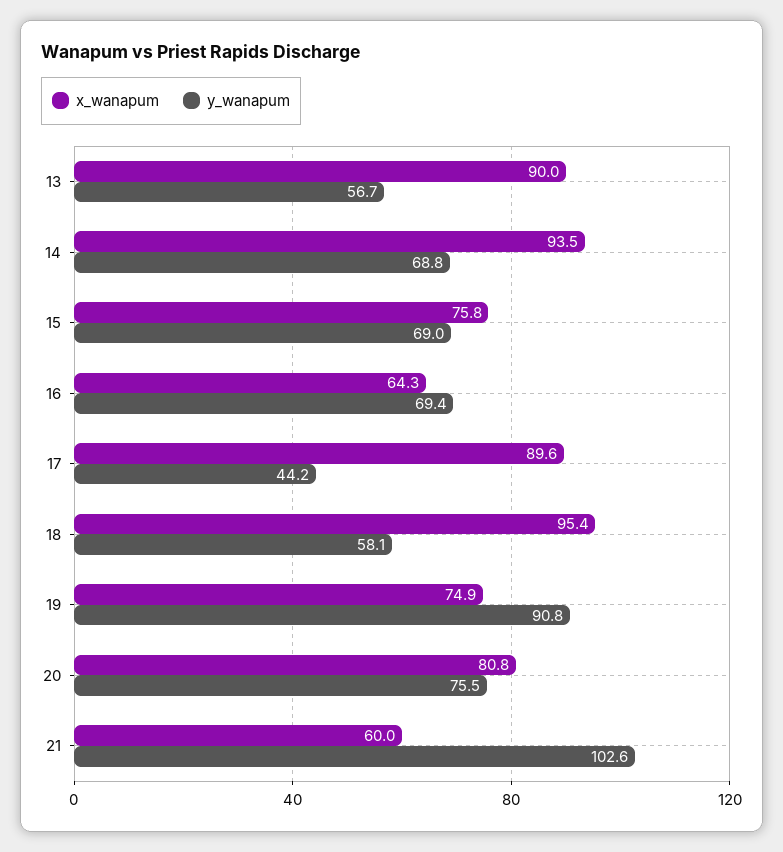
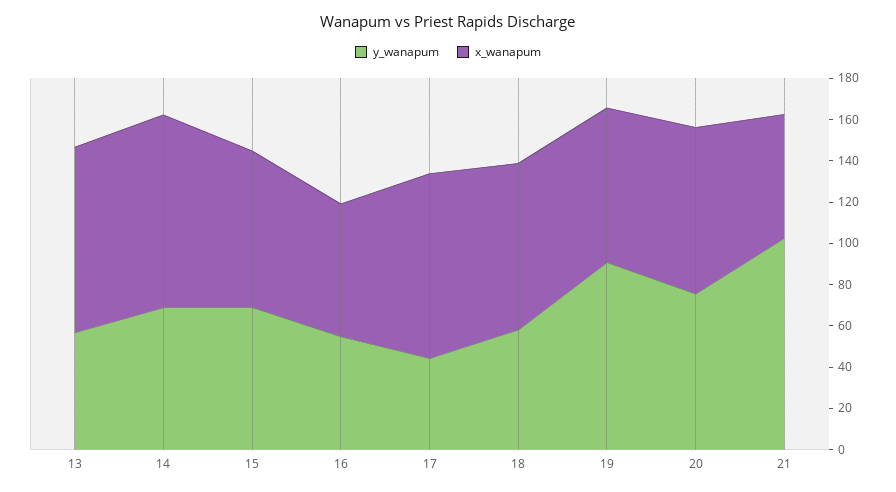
y_wanapum, 16: 69.4 -> 55
x_wanapum, 18: 95.4 -> 80

